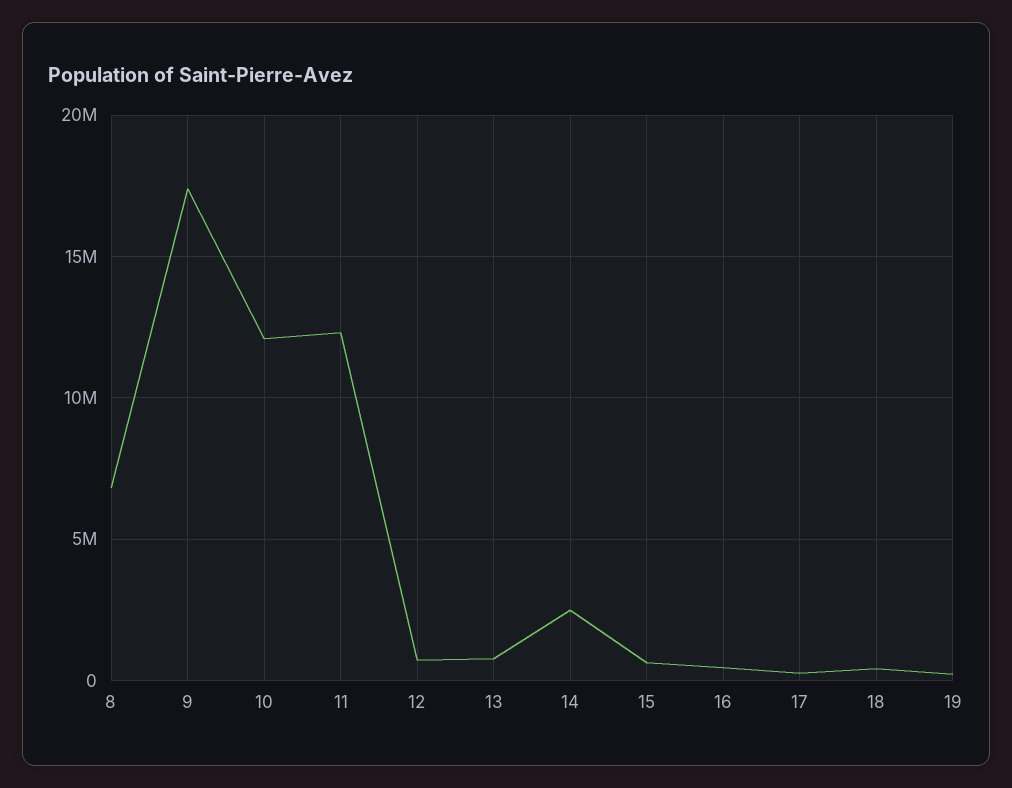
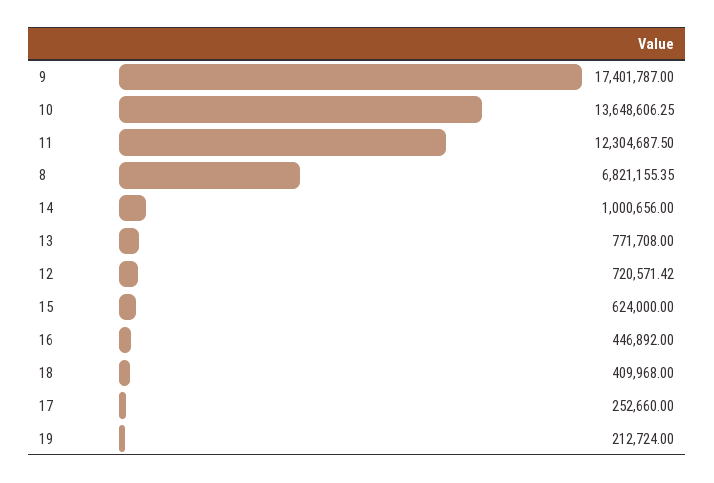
10: 12000000 -> 13648606.25
14: 2500000 -> 1000656

